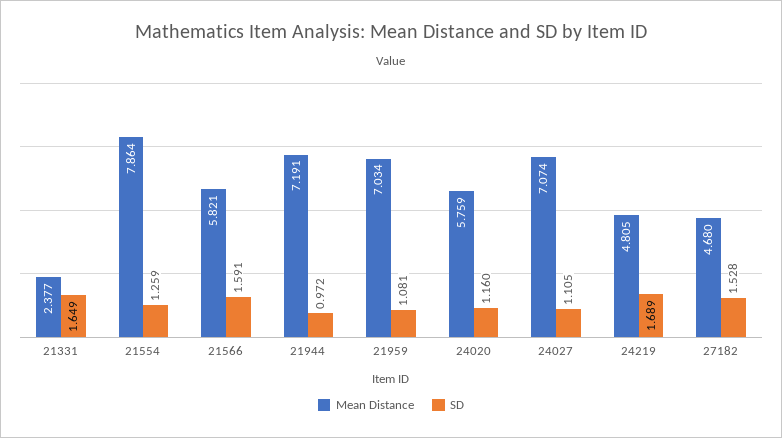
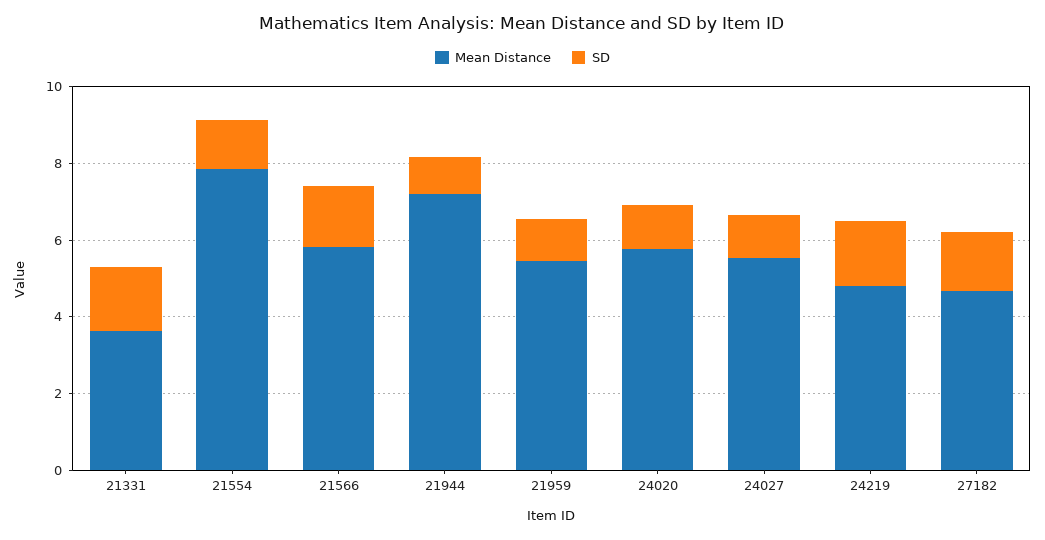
Mean Distance, 21331: 2.377 -> 3.5
Mean Distance, 21959: 7.034 -> 5.5
Mean Distance, 24027: 7.074 -> 5.5

